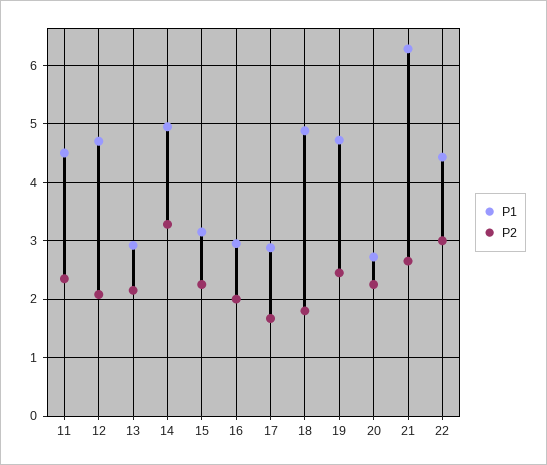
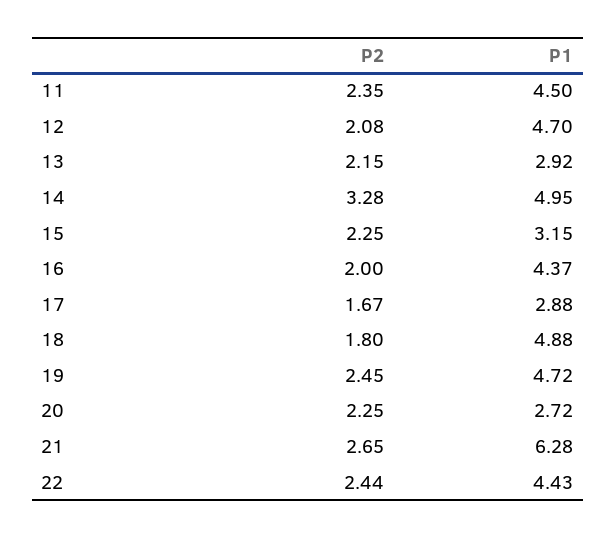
P1, 16: 3 -> 4.37
P2, 22: 3 -> 2.44

